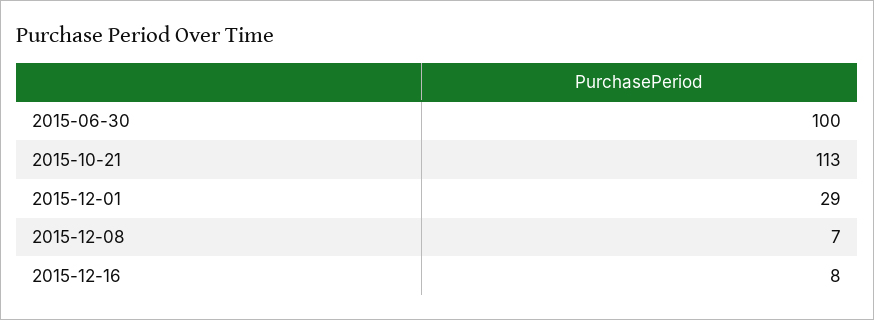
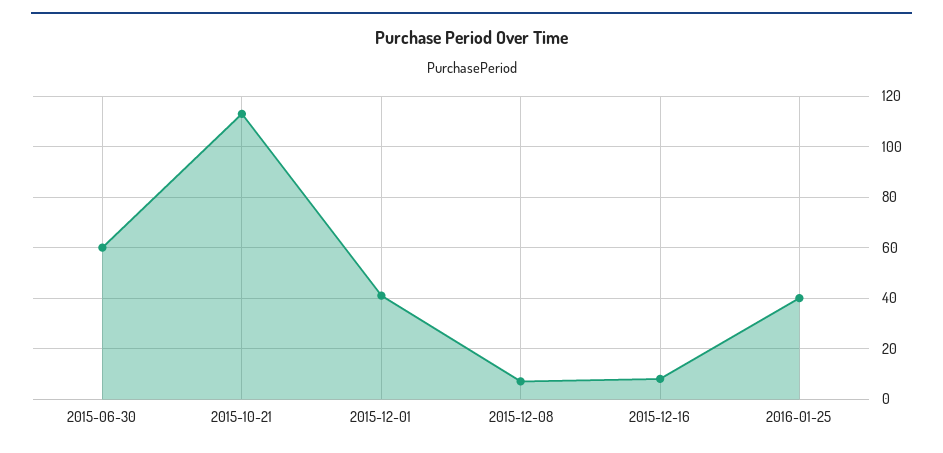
2015-06-30: 100 -> 60
2015-12-01: 29 -> 40
2016-01-25: none -> 40

